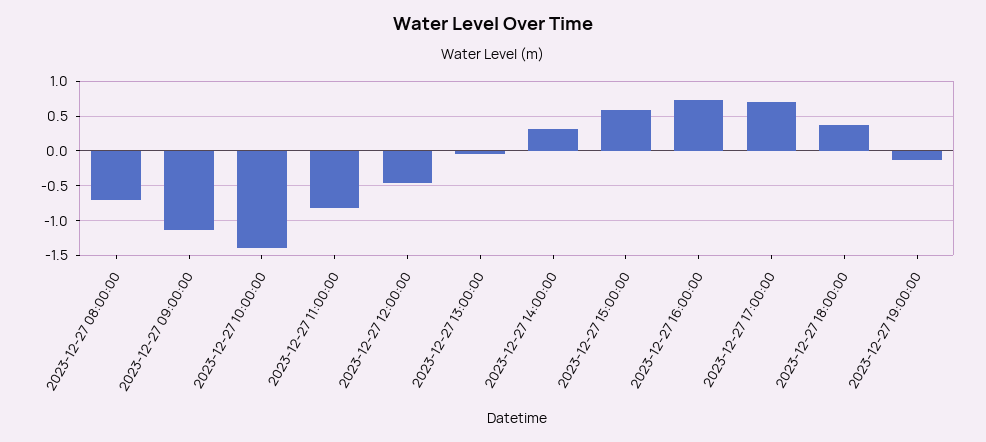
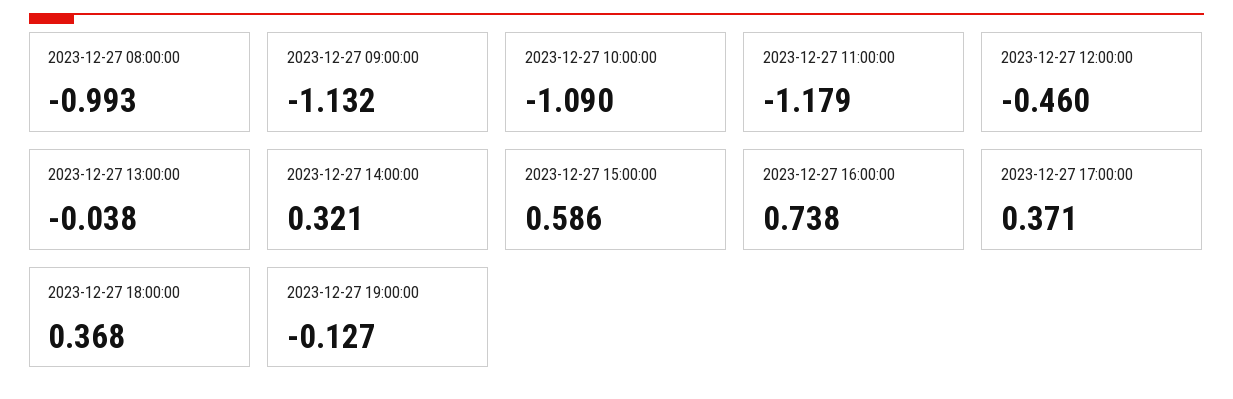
2023-12-27 08:00:00: -0.7 -> -0.993
2023-12-27 10:00:00: -1.4 -> -1.09
2023-12-27 11:00:00: -0.8 -> -1.179
2023-12-27 17:00:00: 0.7 -> 0.371

